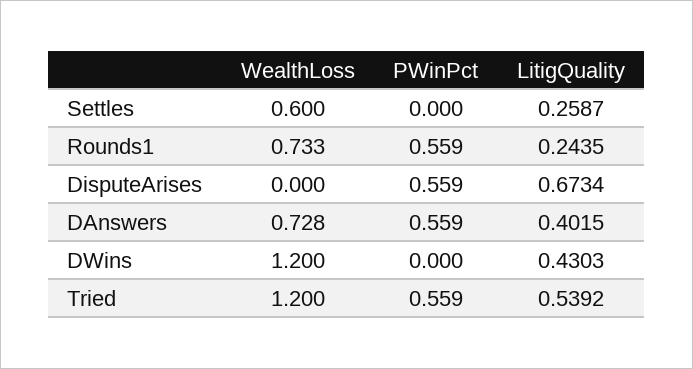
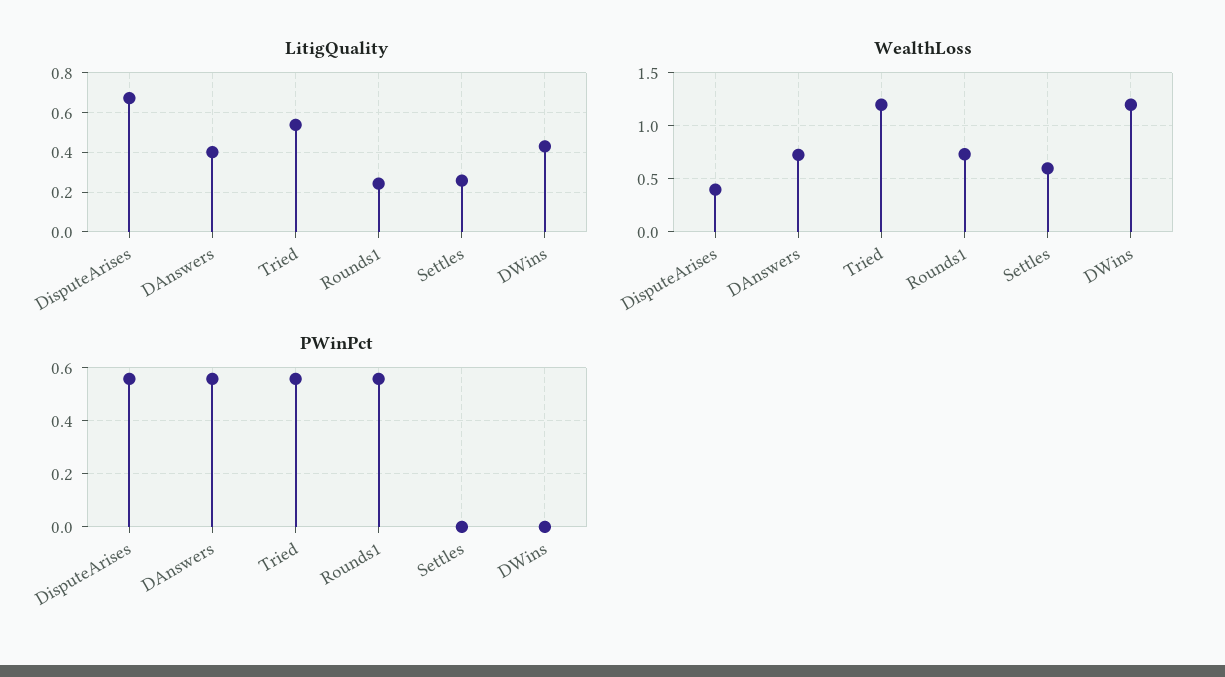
WealthLoss, DisputeArises: 0 -> 0.4

